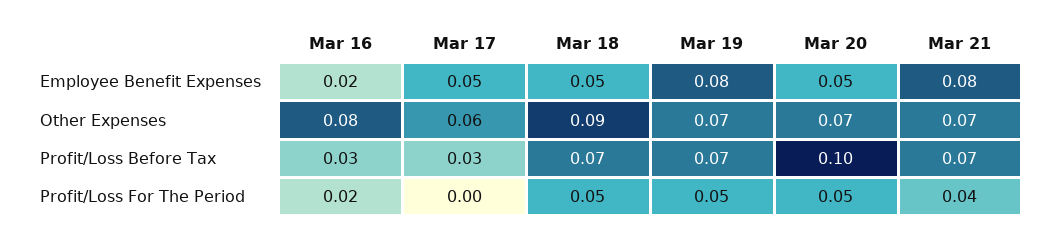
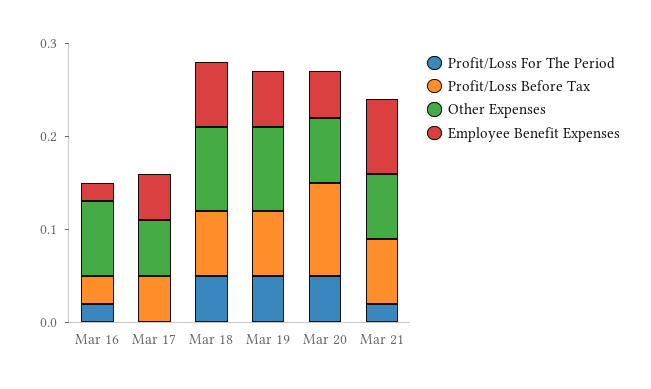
Employee Benefit Expenses, Mar 18: 0.05 -> 0.07
Employee Benefit Expenses, Mar 19: 0.08 -> 0.06
Other Expenses, Mar 19: 0.07 -> 0.09
Profit/Loss Before Tax, Mar 17: 0.03 -> 0.05
Profit/Loss For The Period, Mar 21: 0.04 -> 0.02

